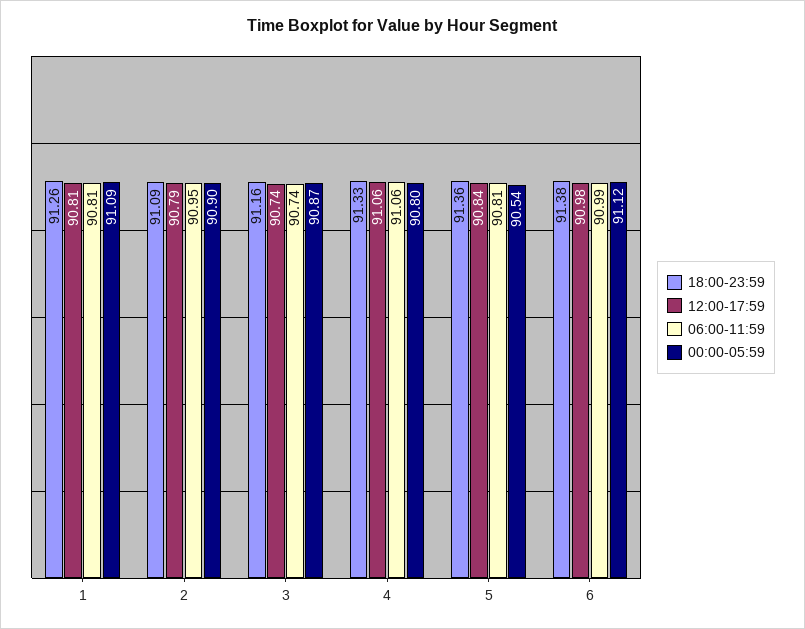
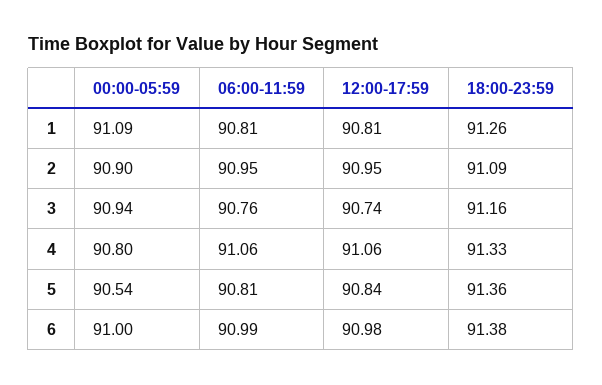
12:00-17:59, 2: 90.79 -> 90.95
06:00-11:59, 3: 90.74 -> 90.76
00:00-05:59, 3: 90.87 -> 90.94
00:00-05:59, 6: 91.12 -> 91

